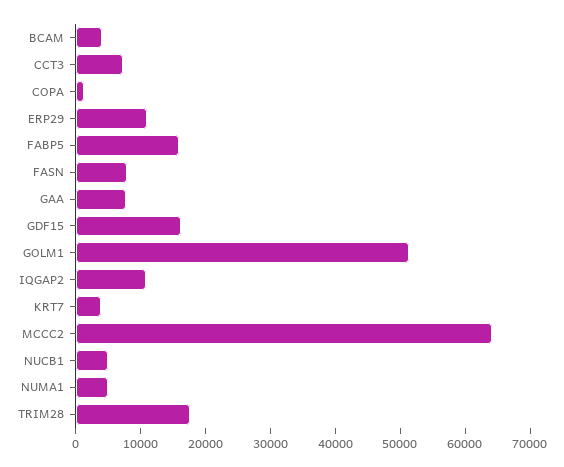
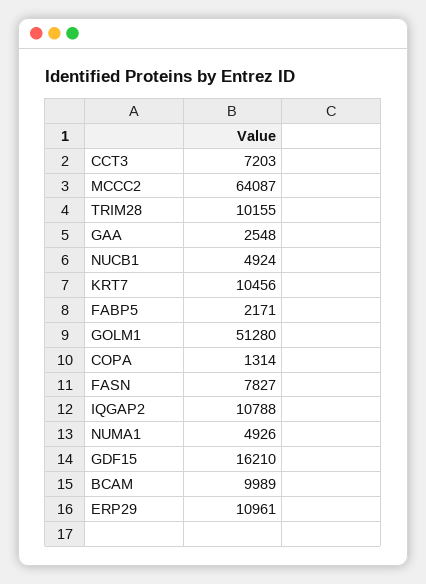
BCAM: 4000 -> 9989
FABP5: 16000 -> 2171
GAA: 8000 -> 2548
KRT7: 4000 -> 10456
TRIM28: 18000 -> 10155

